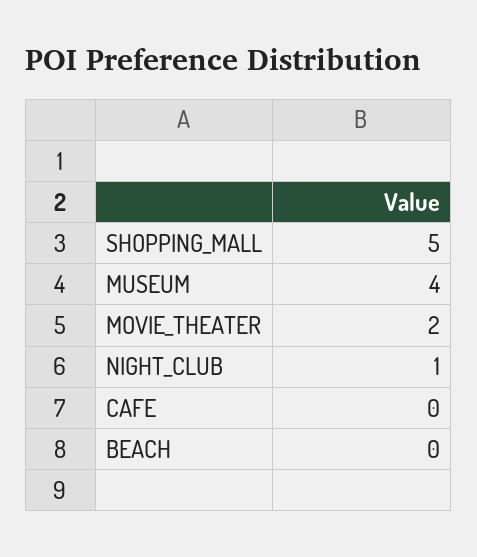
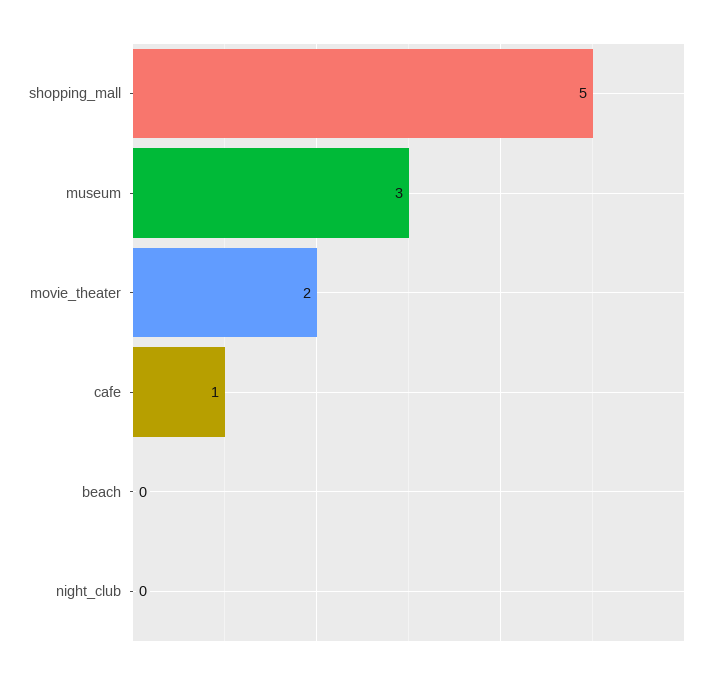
MUSEUM: 4 -> 3
NIGHT_CLUB: 1 -> 0
CAFE: 0 -> 1

